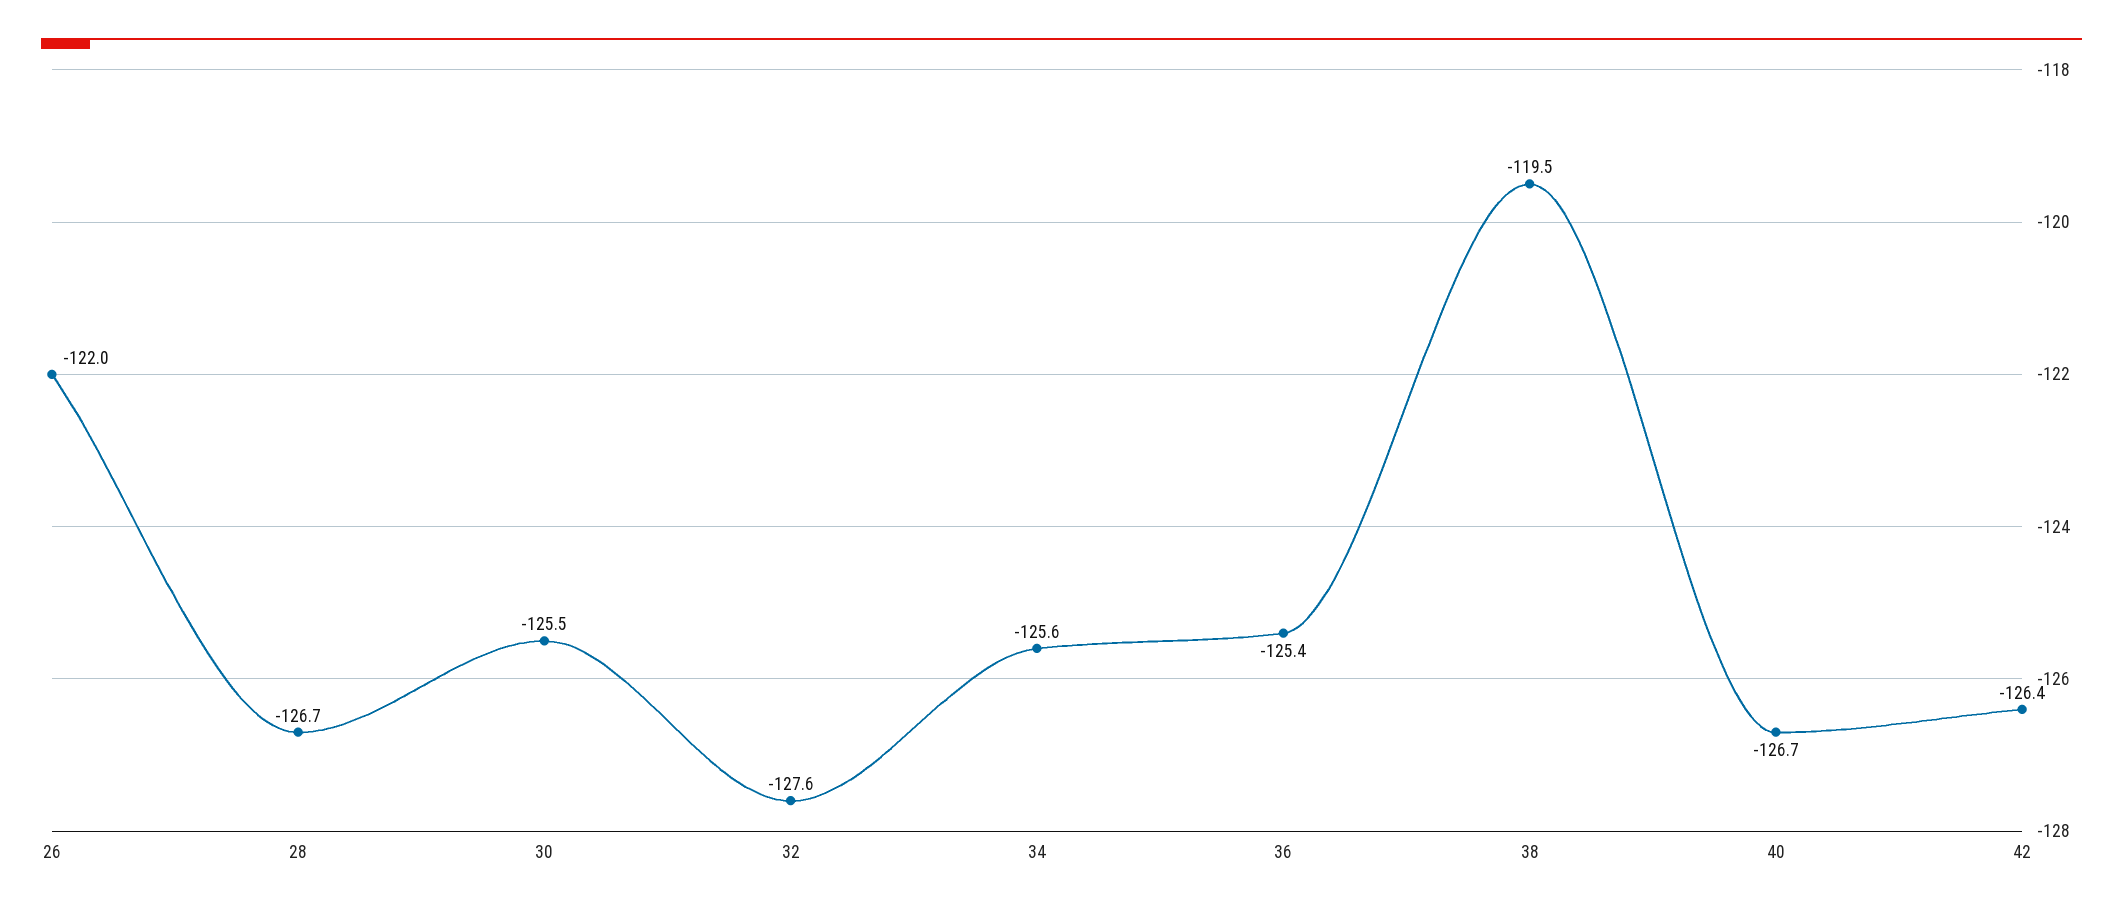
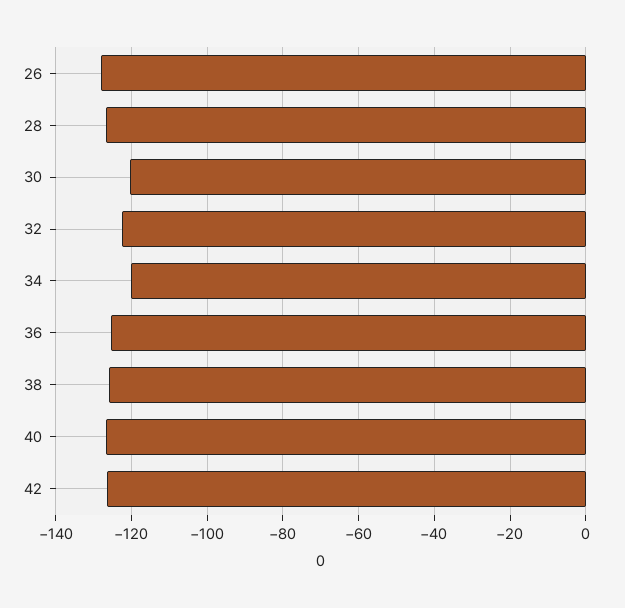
26: -122 -> -128
30: -125.5 -> -120
32: -127.6 -> -122
34: -125.6 -> -120
38: -119.5 -> -126

